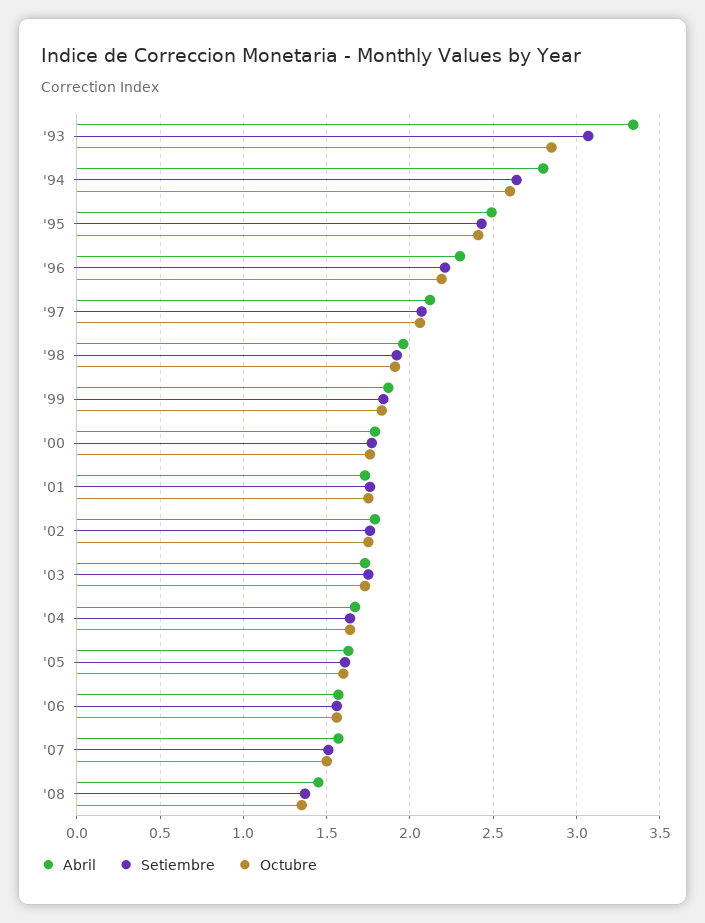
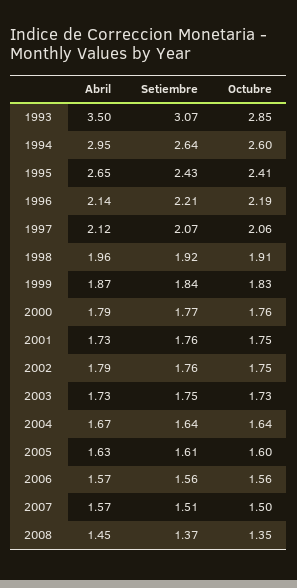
Abril, '93: 3.35 -> 3.5
Abril, '94: 2.8 -> 2.95
Abril, '95: 2.5 -> 2.65
Abril, '96: 2.3 -> 2.14

